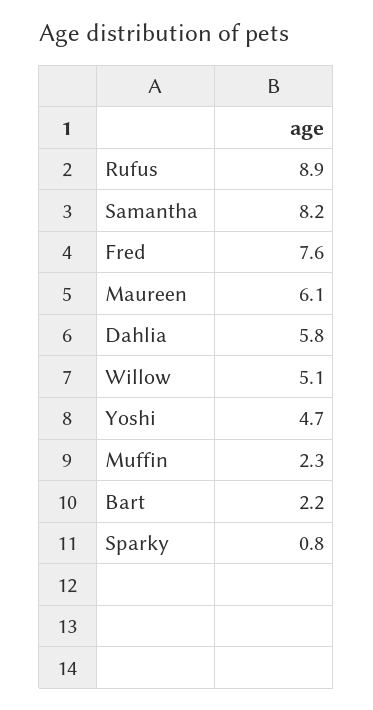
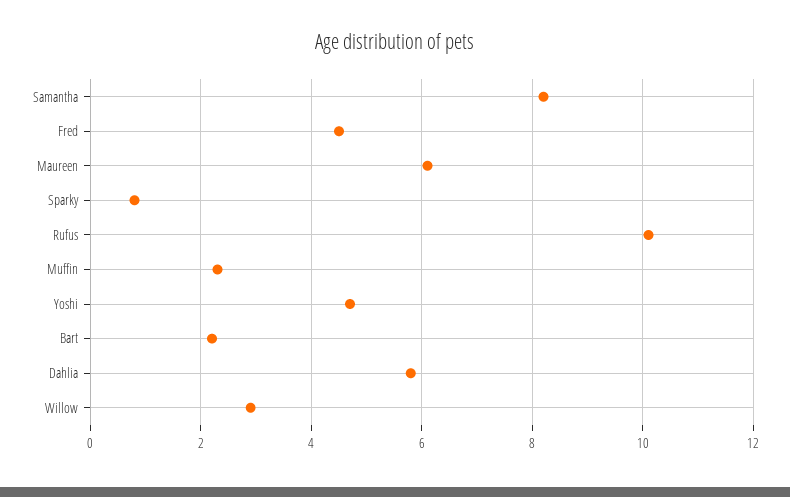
Rufus: 8.9 -> 10
Fred: 7.6 -> 4.5
Willow: 5.1 -> 3

